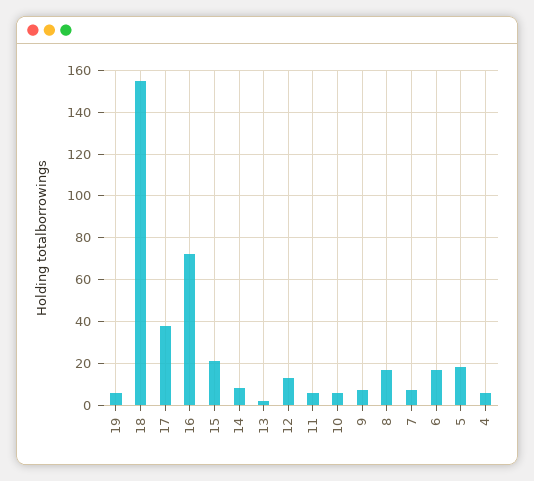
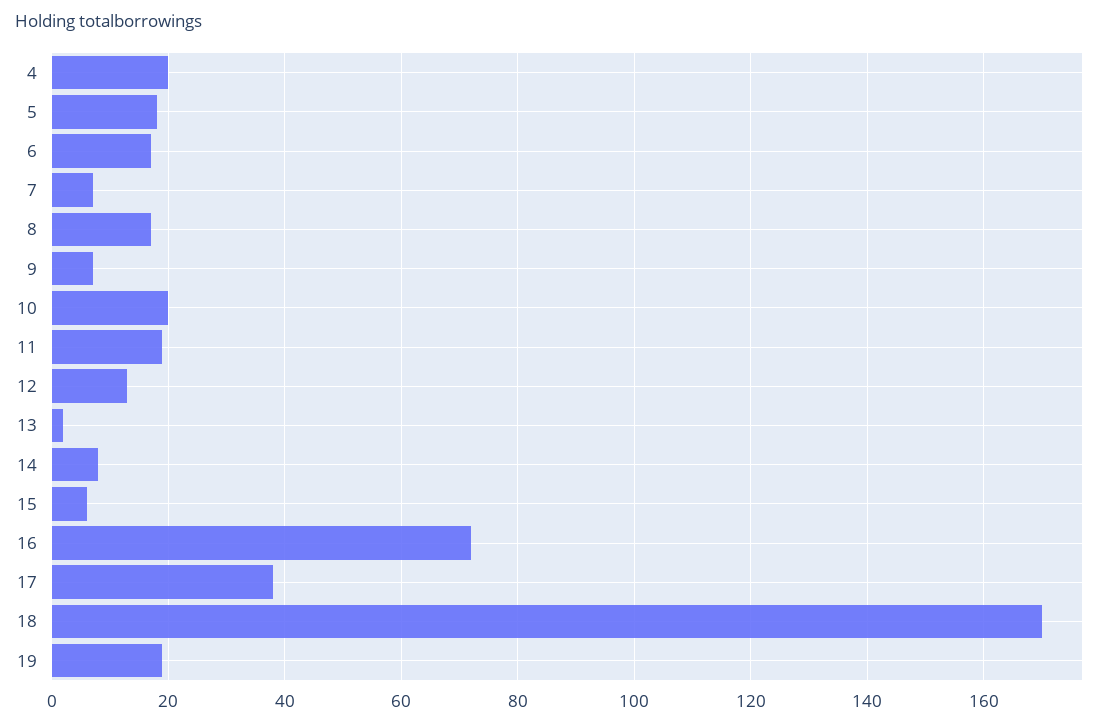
19: 5 -> 20
18: 155 -> 170
15: 20 -> 5
11: 5 -> 20
10: 5 -> 20
4: 5 -> 20

